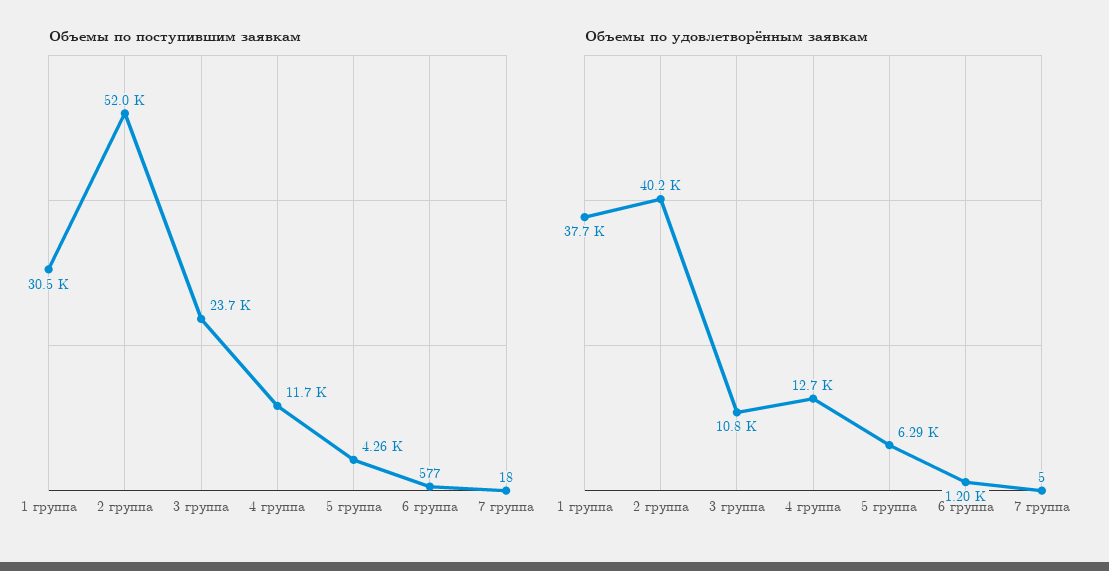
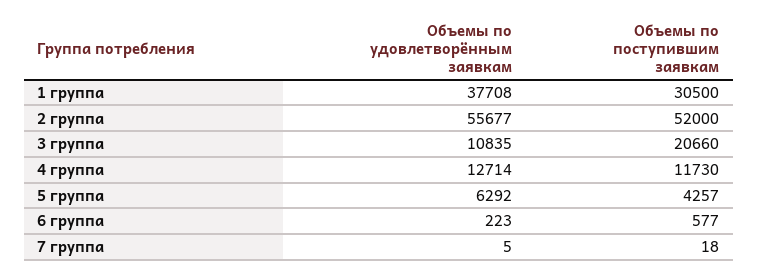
Объемы по поступившим заявкам, 3 группа: 23700 -> 20660
Объемы по удовлетворённым заявкам, 2 группа: 40200 -> 55677
Объемы по удовлетворённым заявкам, 6 группа: 1200 -> 223

